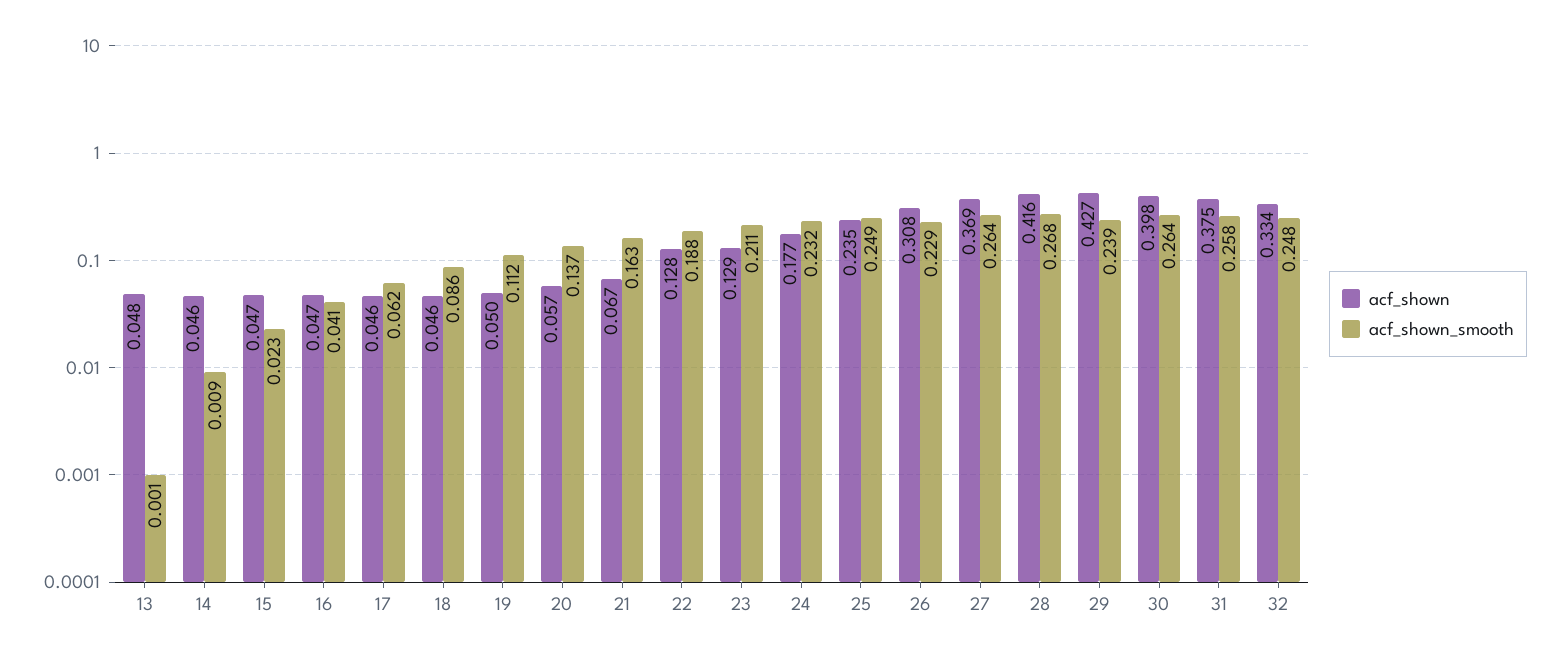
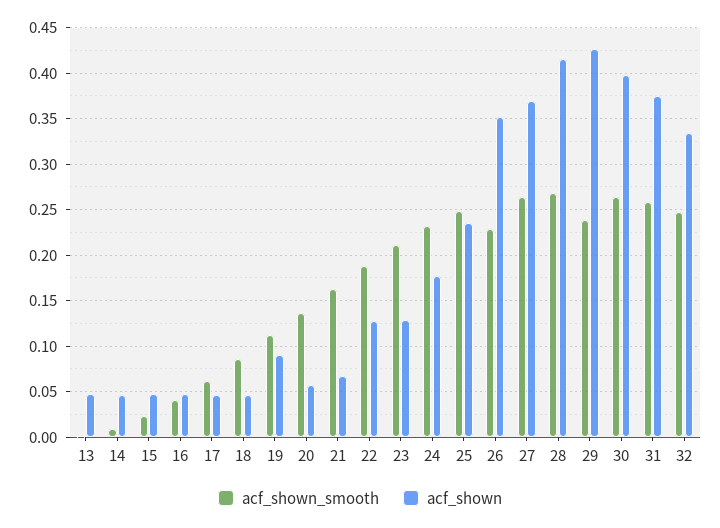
acf_shown, 19: 0.05 -> 0.09
acf_shown, 26: 0.308 -> 0.35

